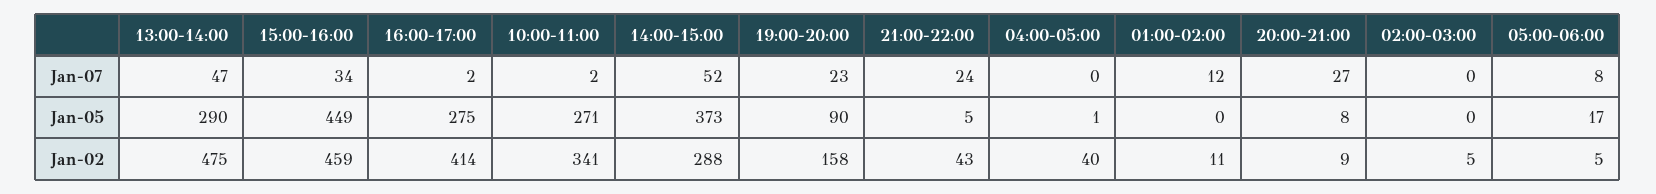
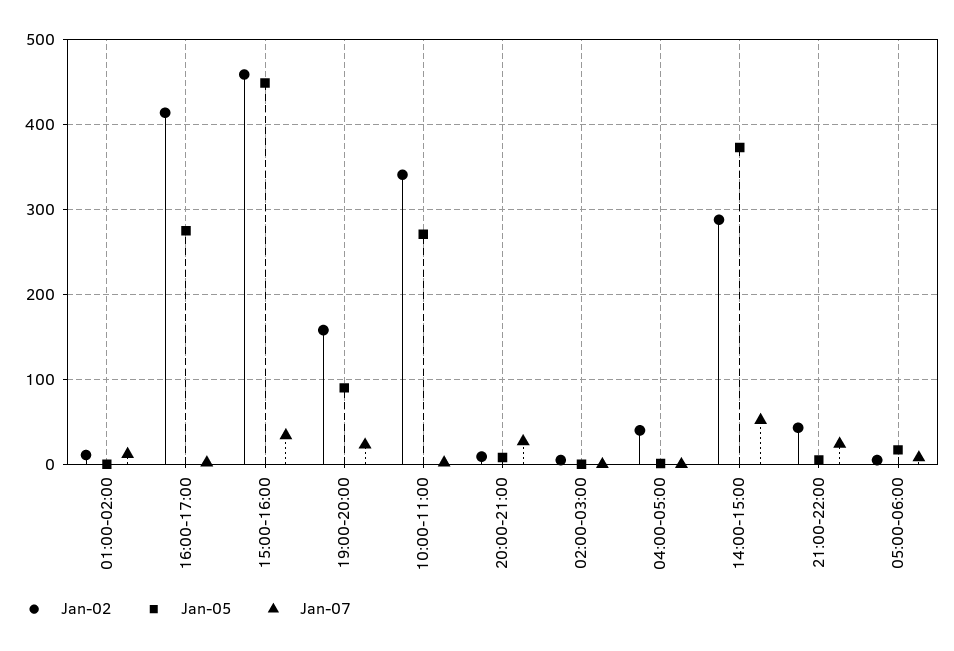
Jan-07, 13:00-14:00: 47 -> none
Jan-05, 13:00-14:00: 290 -> none
Jan-02, 13:00-14:00: 475 -> none

